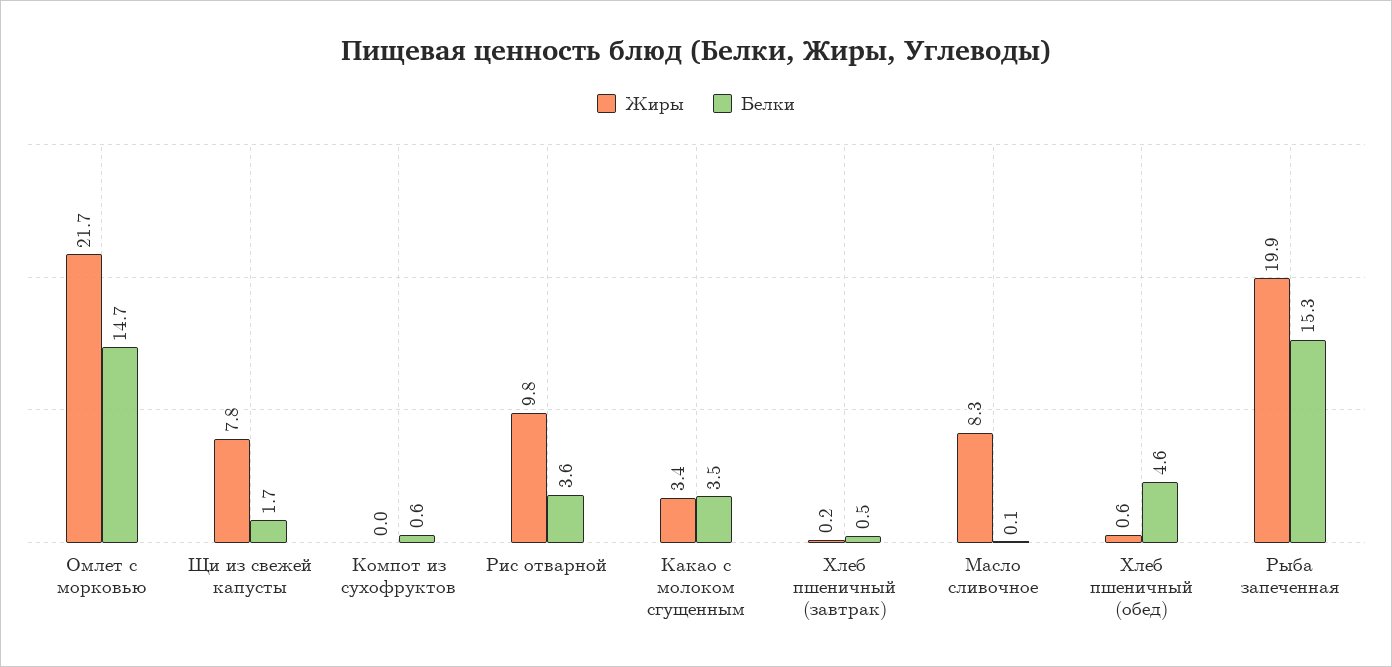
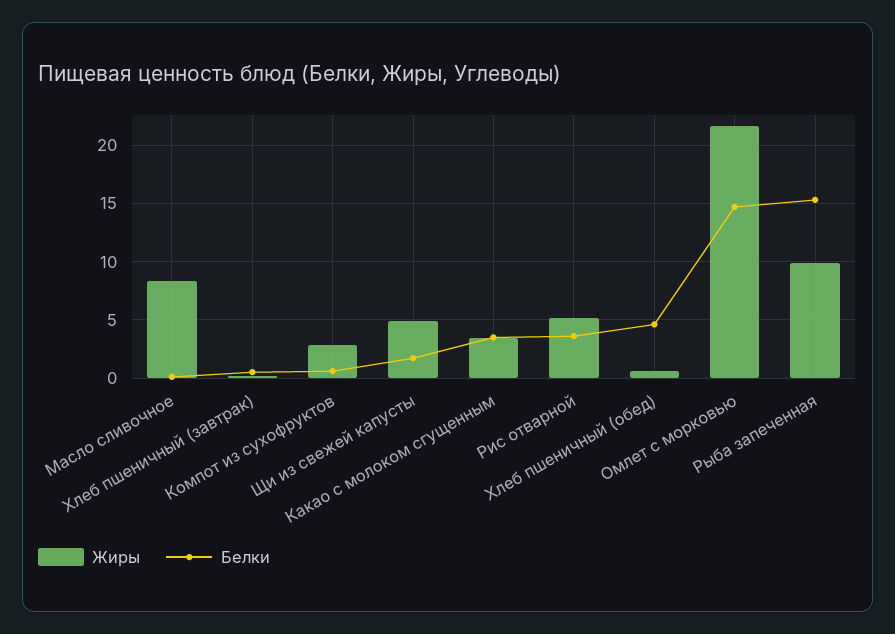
Жиры, Щи из свежей капусты: 7.8 -> 5
Жиры, Компот из сухофруктов: 0 -> 3
Жиры, Рис отварной: 9.8 -> 5
Жиры, Рыба запеченная: 19.9 -> 10

